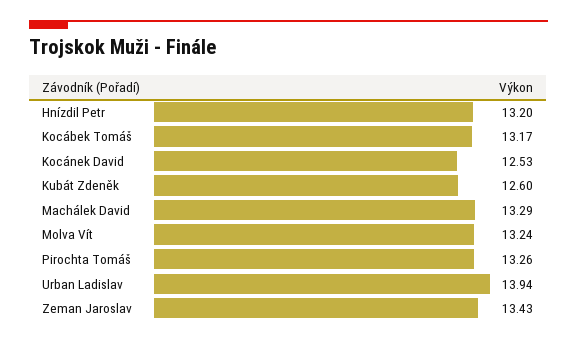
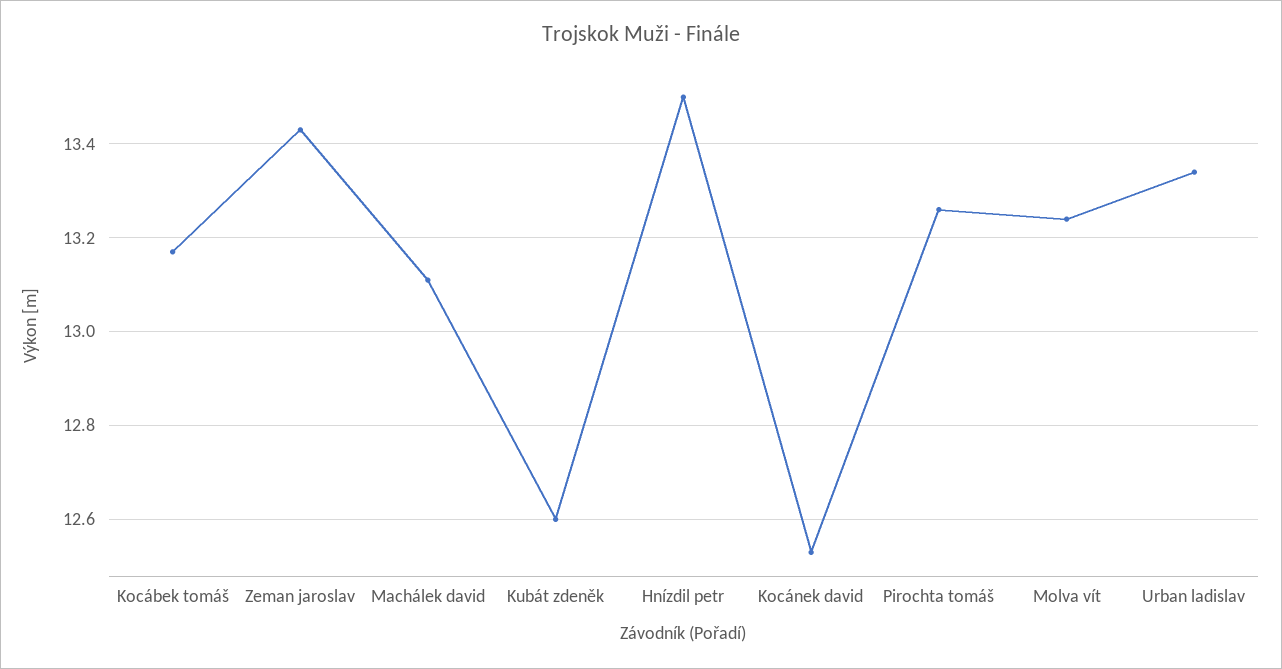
Hnízdil Petr: 13.2 -> 13.5
Machálek David: 13.29 -> 13.1
Urban Ladislav: 13.94 -> 13.35

